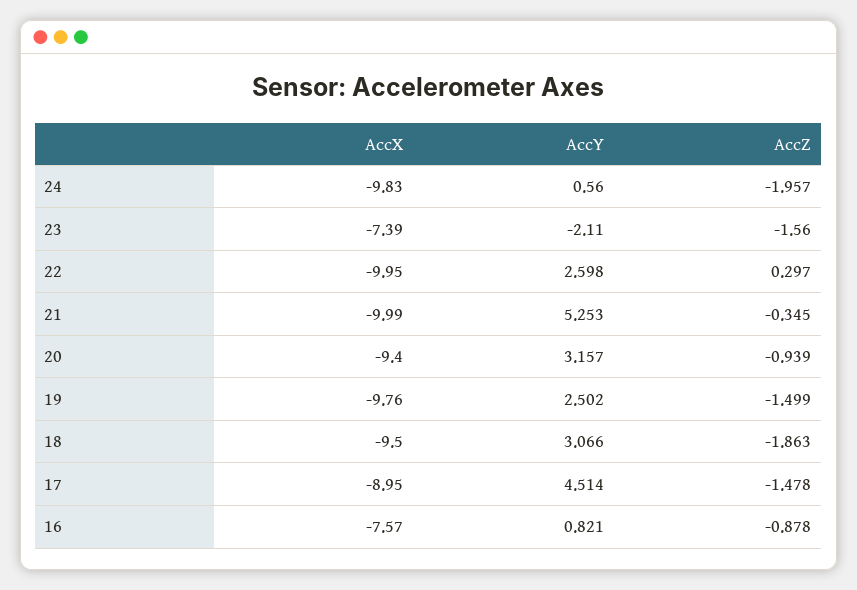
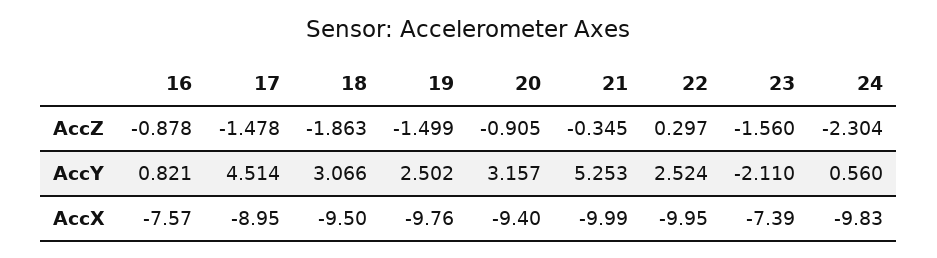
AccZ, 24: -1.957 -> -2.304
AccY, 22: 2.598 -> 2.524
AccZ, 20: -0.939 -> -0.905

